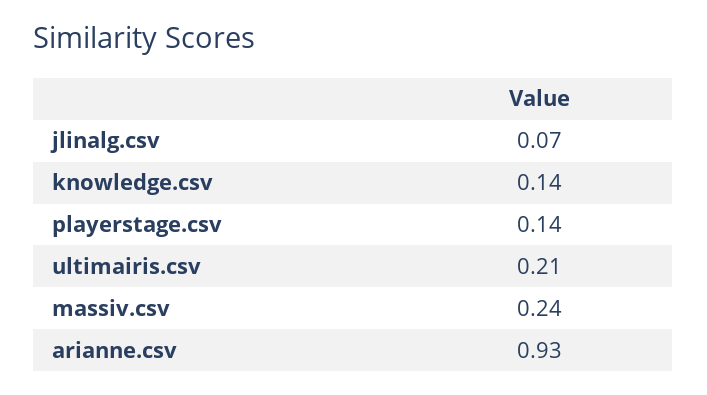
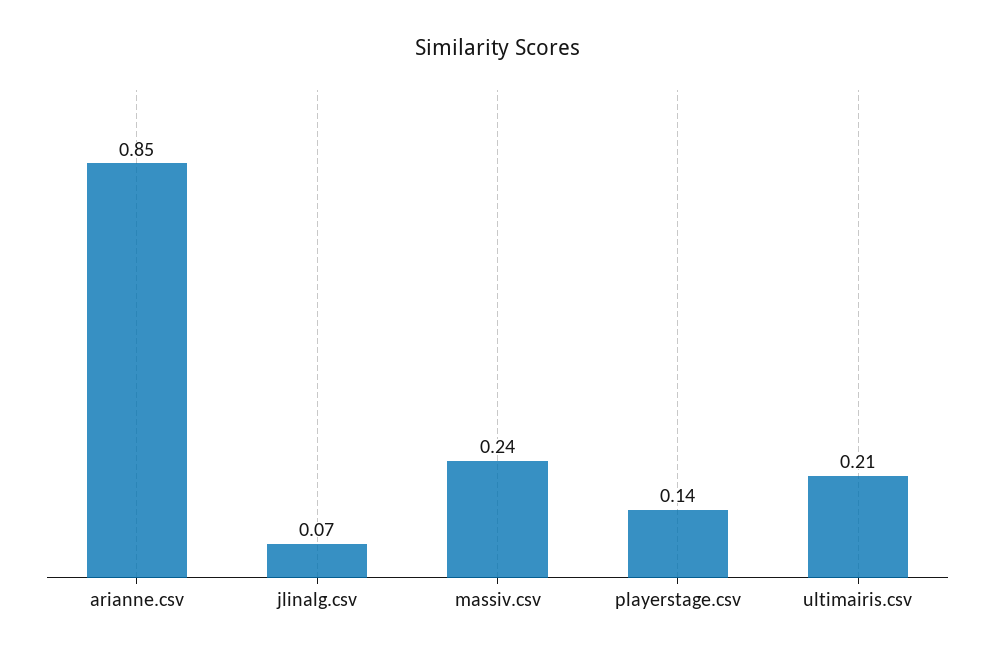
knowledge.csv: 0.14 -> none
arianne.csv: 0.93 -> 0.85

